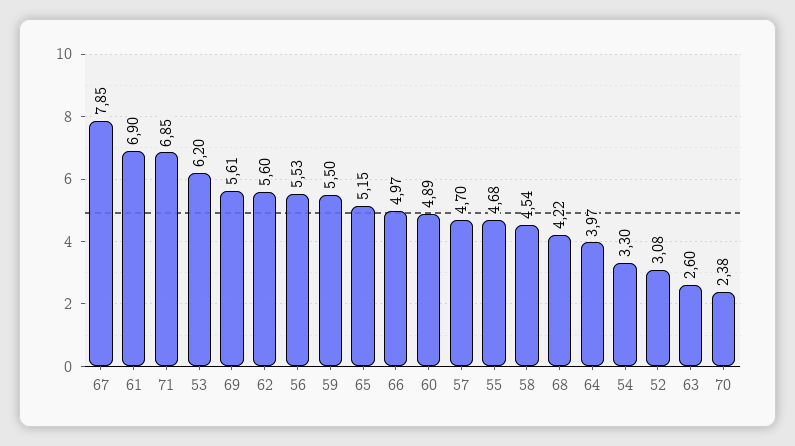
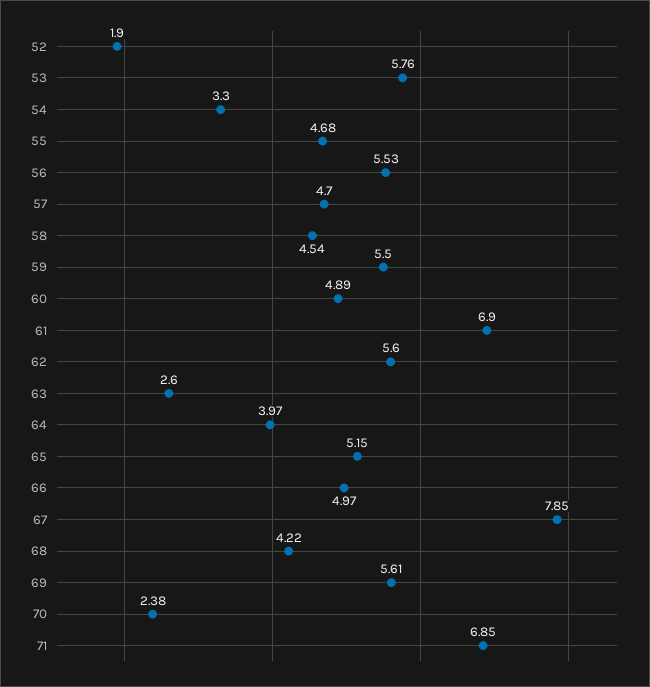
53: 6.2 -> 5.76
52: 3.08 -> 1.9

